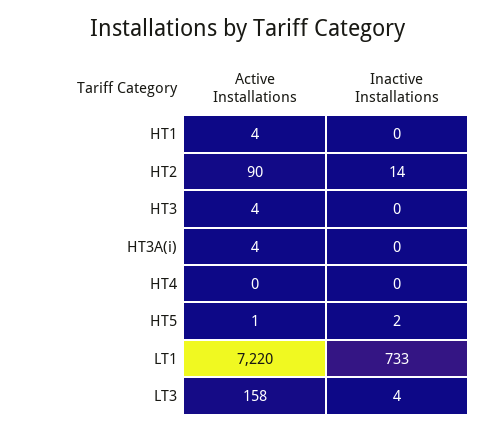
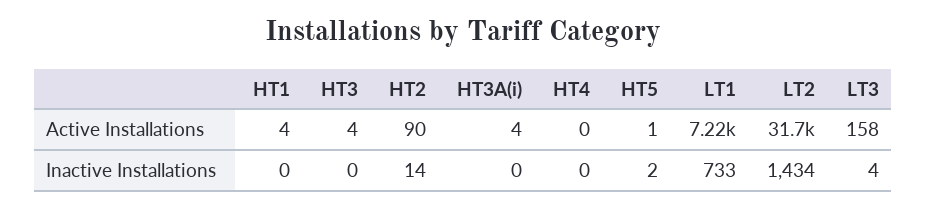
Active Installations, LT2: none -> 31700
Inactive Installations, LT2: none -> 1434

